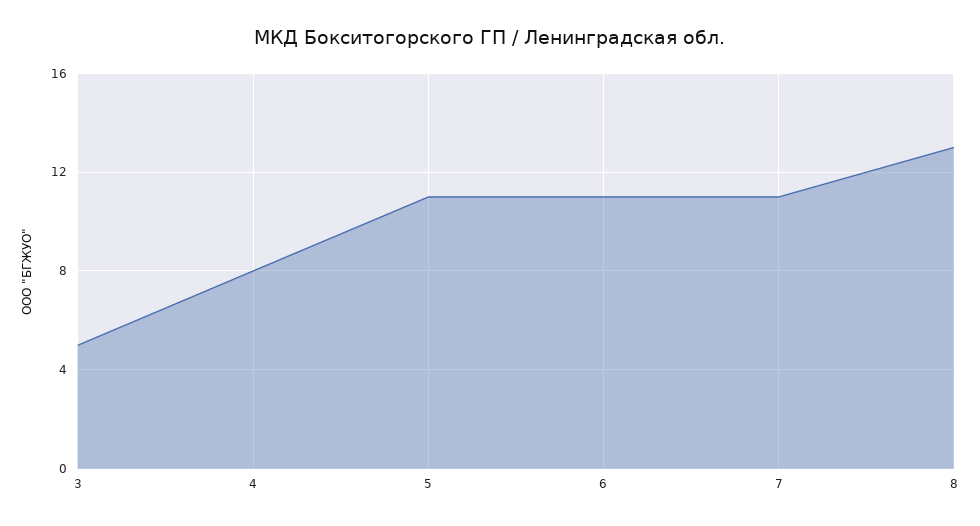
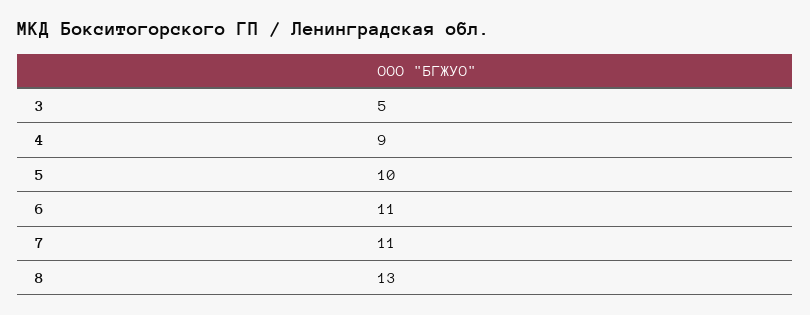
4: 8 -> 9
5: 11 -> 10

